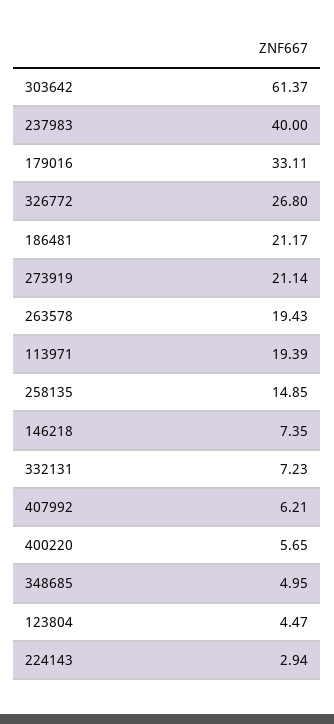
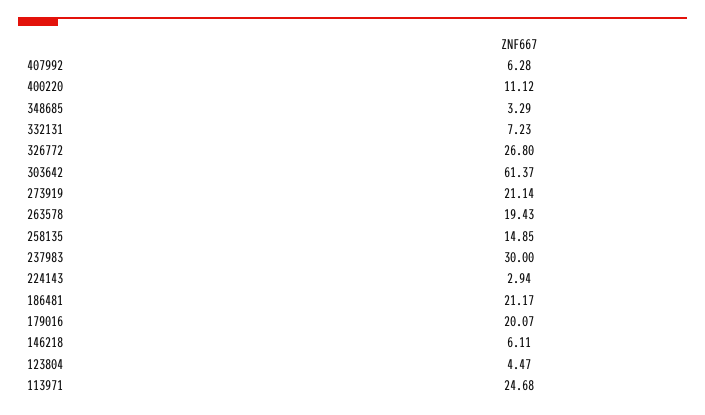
237983: 40 -> 30
179016: 33.11 -> 20.07
113971: 19.39 -> 24.68
146218: 7.35 -> 6.11
407992: 6.21 -> 6.28
400220: 5.65 -> 11.12
348685: 4.95 -> 3.29

